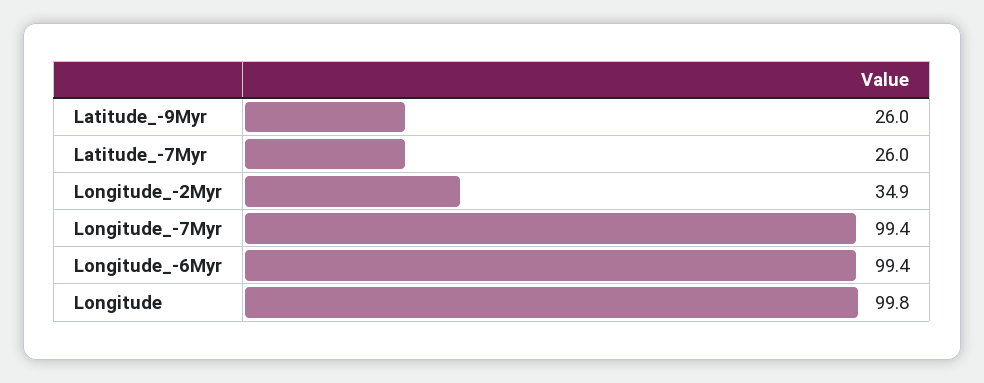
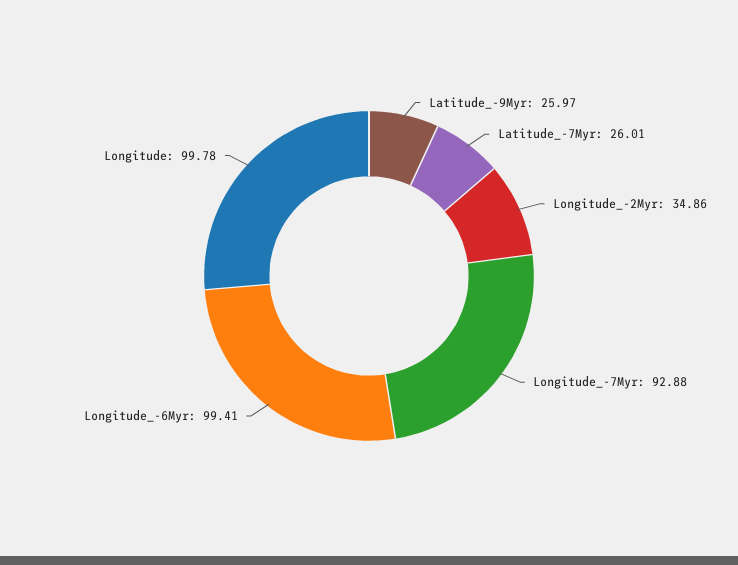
Longitude_-7Myr: 99.4 -> 92.88

